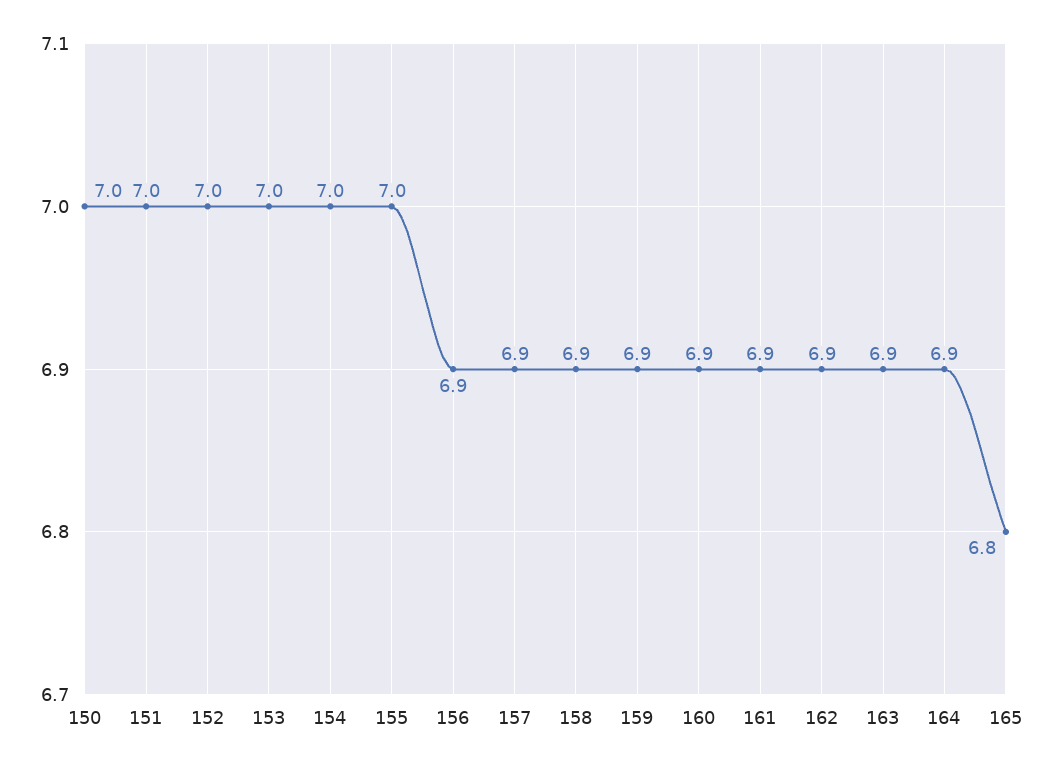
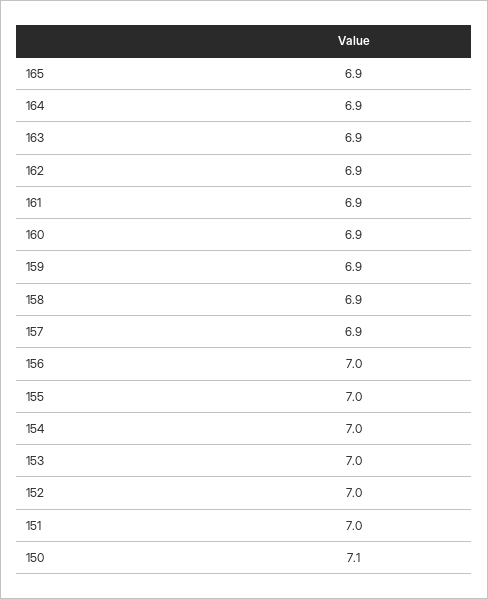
150: 7 -> 7.1
156: 6.9 -> 7
165: 6.8 -> 6.9

